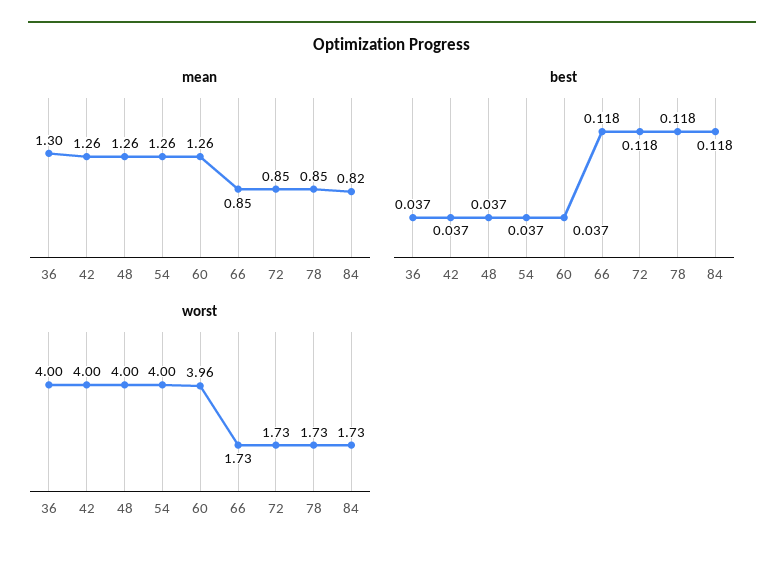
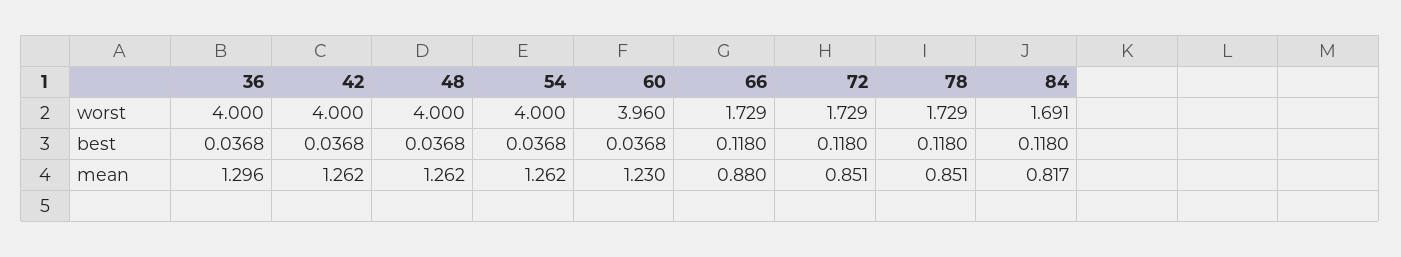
mean, 60: 1.26 -> 1.23
mean, 66: 0.85 -> 0.88
worst, 84: 1.73 -> 1.691

